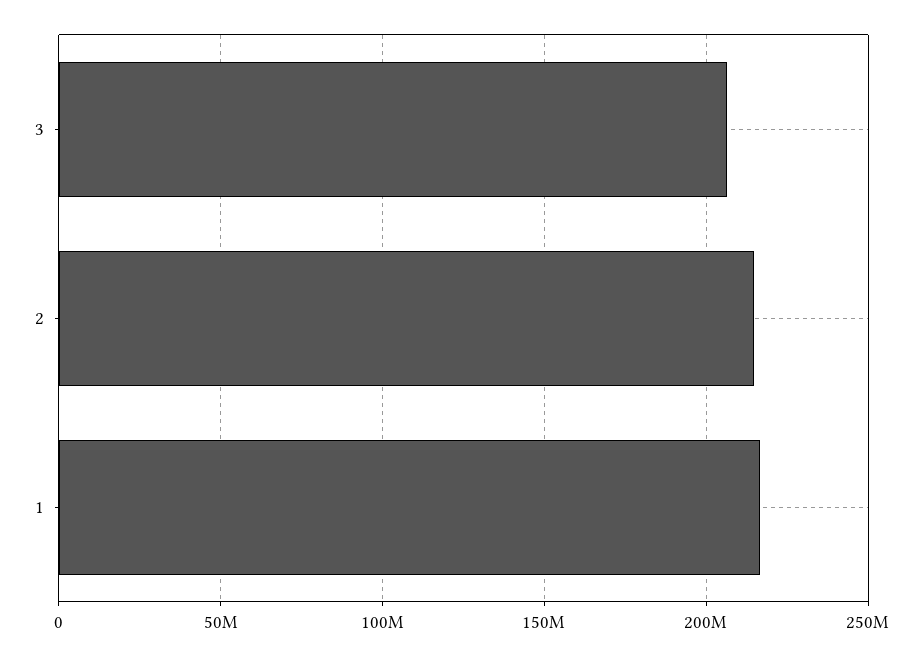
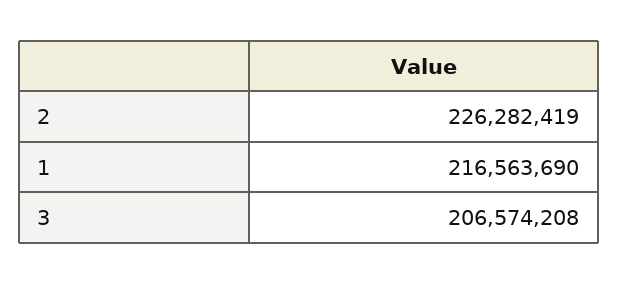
2: 215000000 -> 226282419

